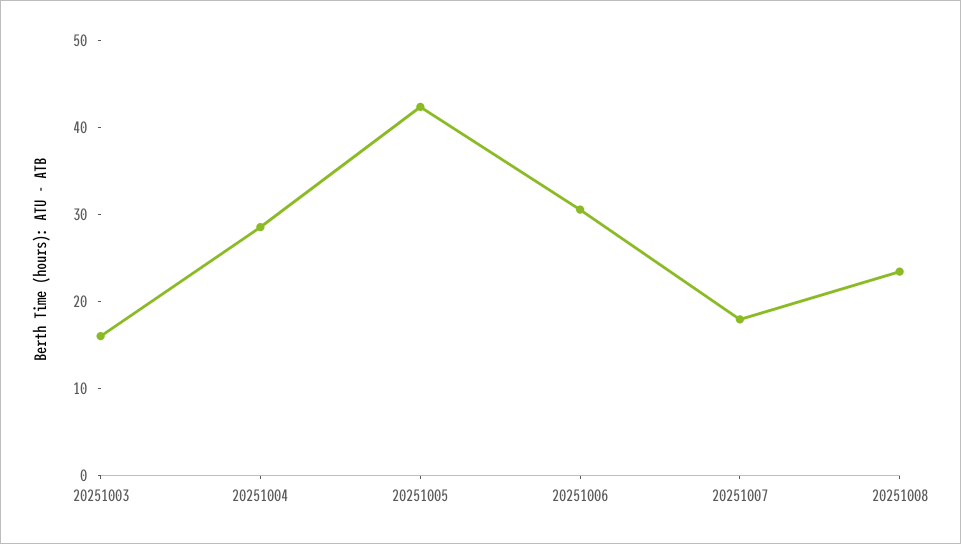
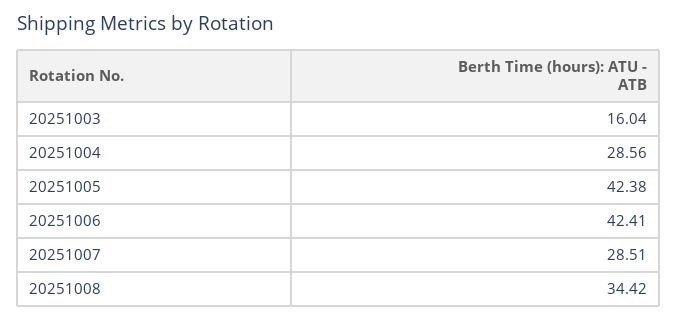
20251006: 30 -> 42.41
20251007: 18 -> 28.51
20251008: 24 -> 34.42

